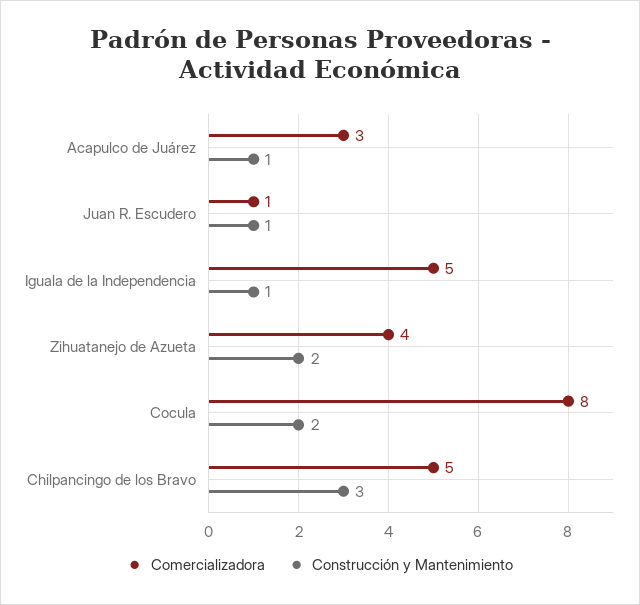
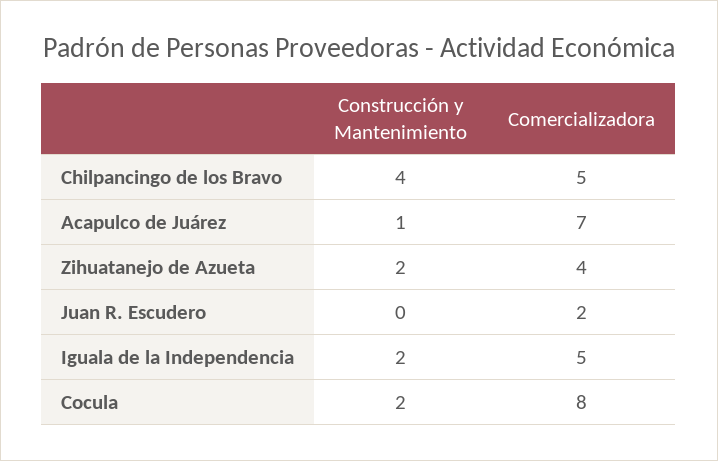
Comercializadora, Acapulco de Juárez: 3 -> 7
Comercializadora, Juan R. Escudero: 1 -> 2
Construcción y Mantenimiento, Juan R. Escudero: 1 -> 0
Construcción y Mantenimiento, Iguala de la Independencia: 1 -> 2
Construcción y Mantenimiento, Chilpancingo de los Bravo: 3 -> 4

